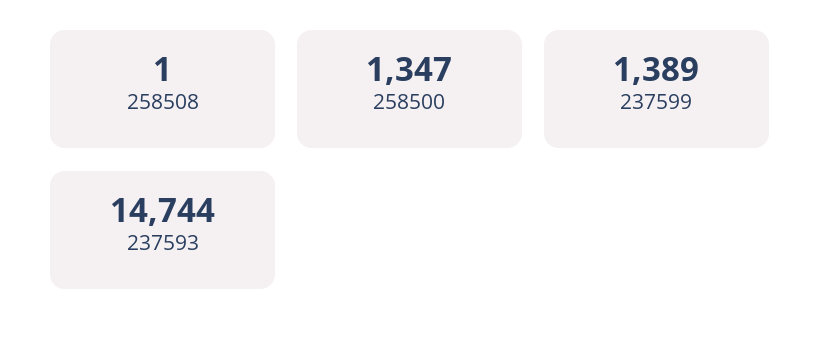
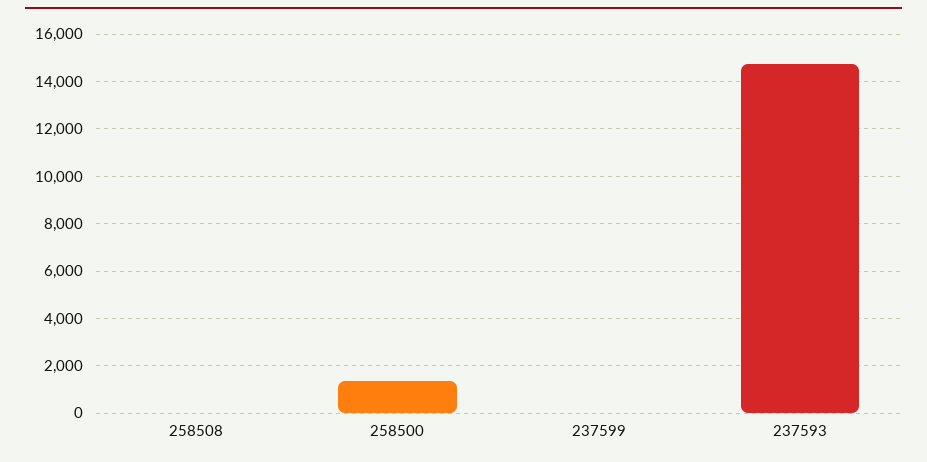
237599: 1389 -> 0

